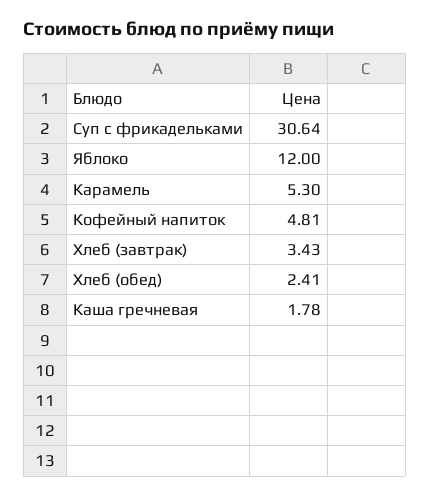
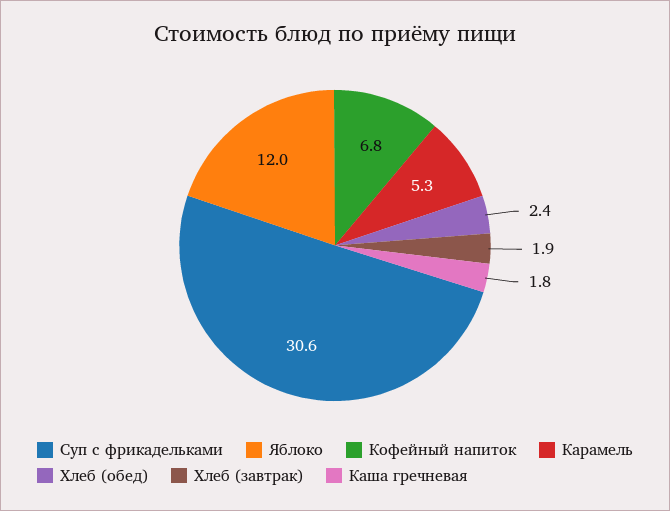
Кофейный напиток: 4.81 -> 6.8
Хлеб (завтрак): 3.43 -> 1.9

